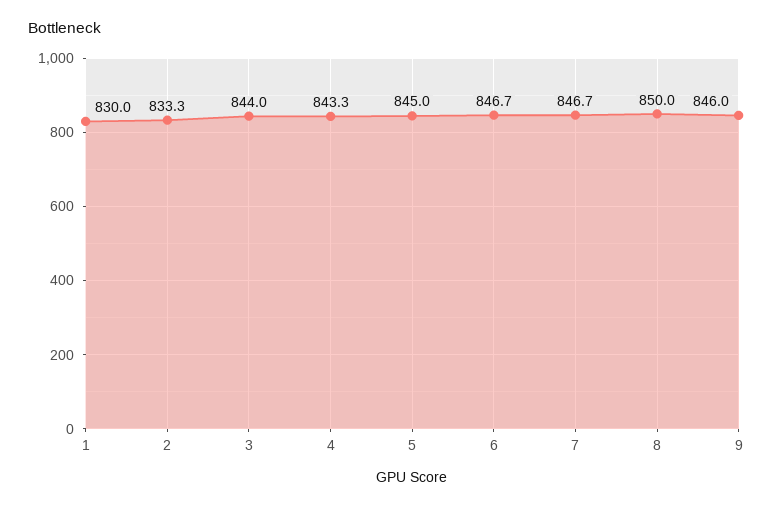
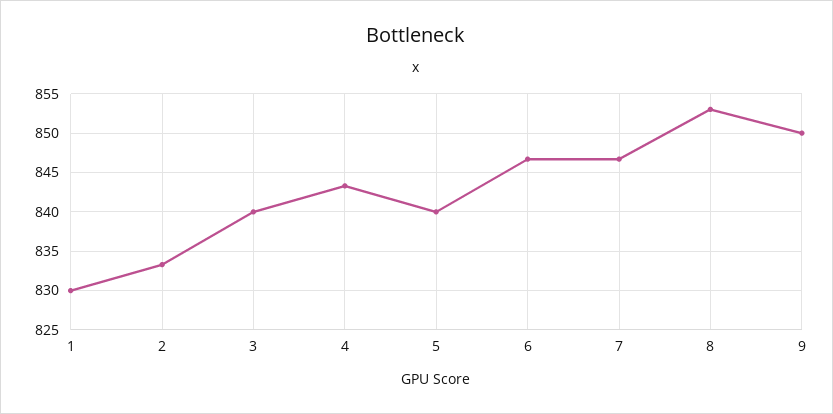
3: 844 -> 840
5: 845 -> 840
8: 850 -> 853
9: 846 -> 850

